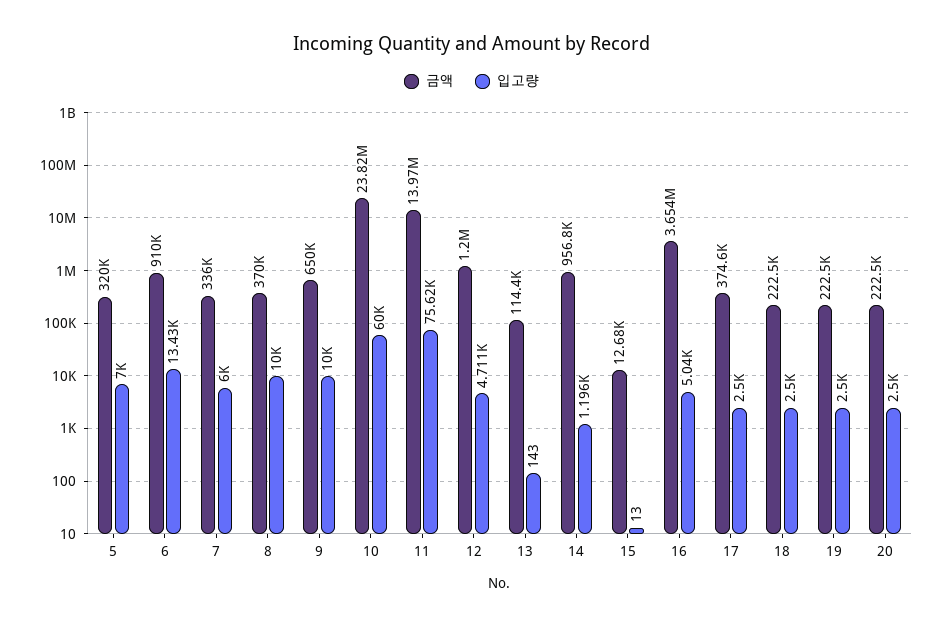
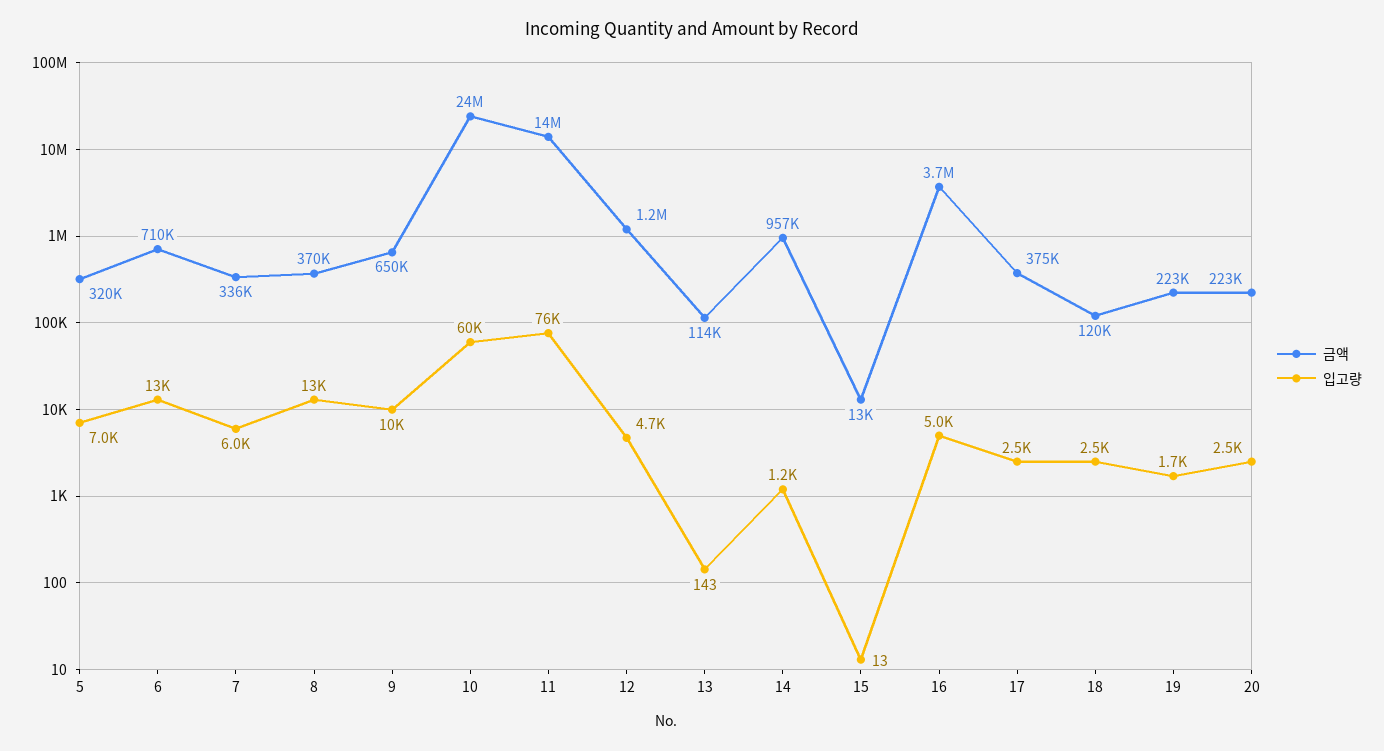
금액, 6: 910000 -> 710000
입고량, 8: 10000 -> 13000
금액, 18: 222500 -> 120000
입고량, 19: 2500 -> 1700

